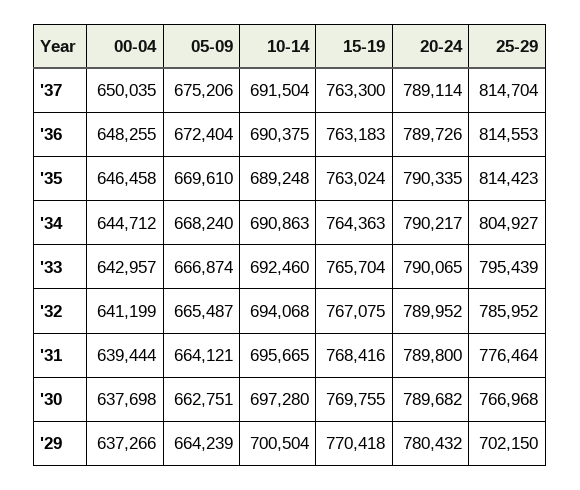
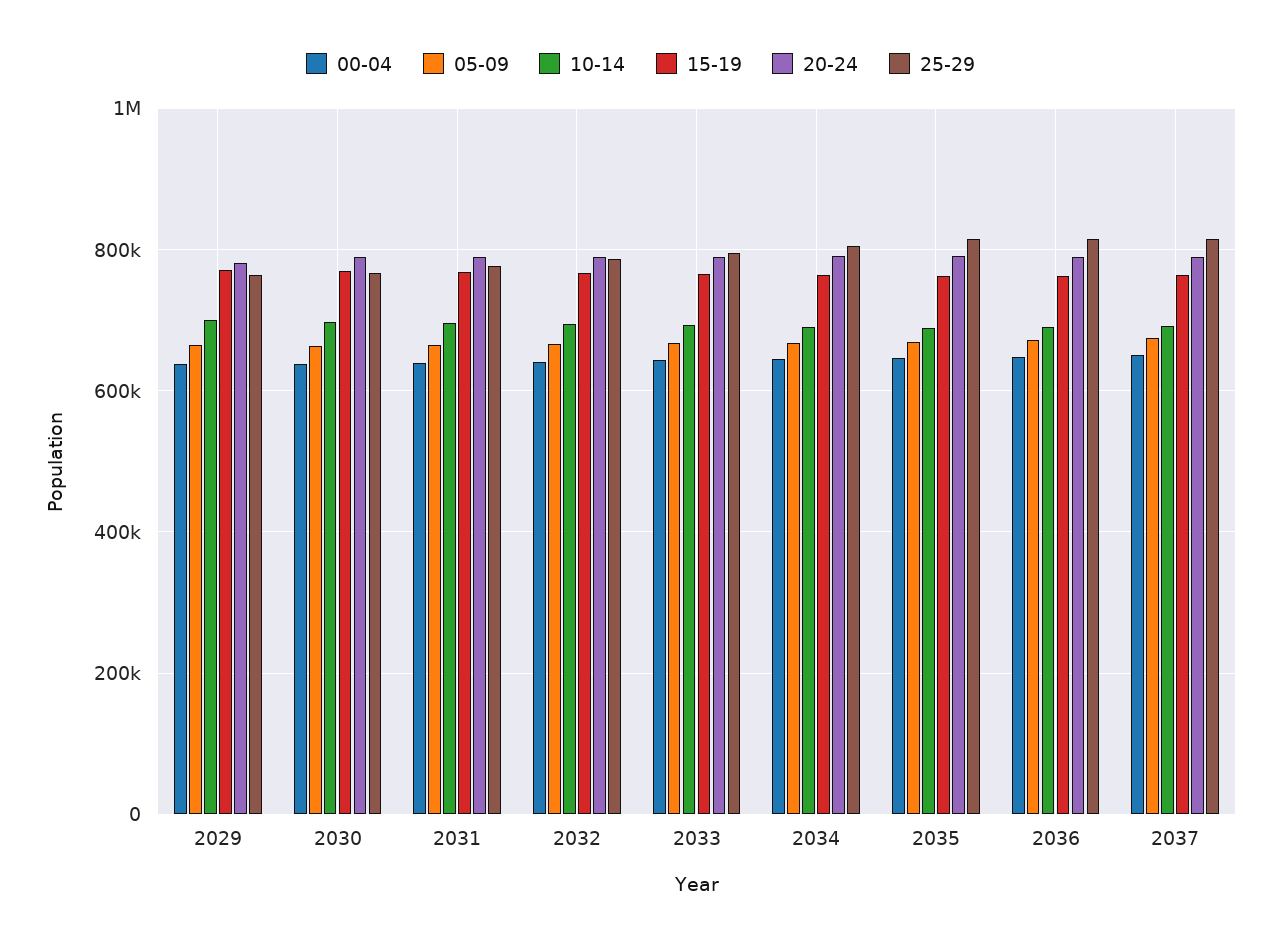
25-29, '29: 702150 -> 760000

